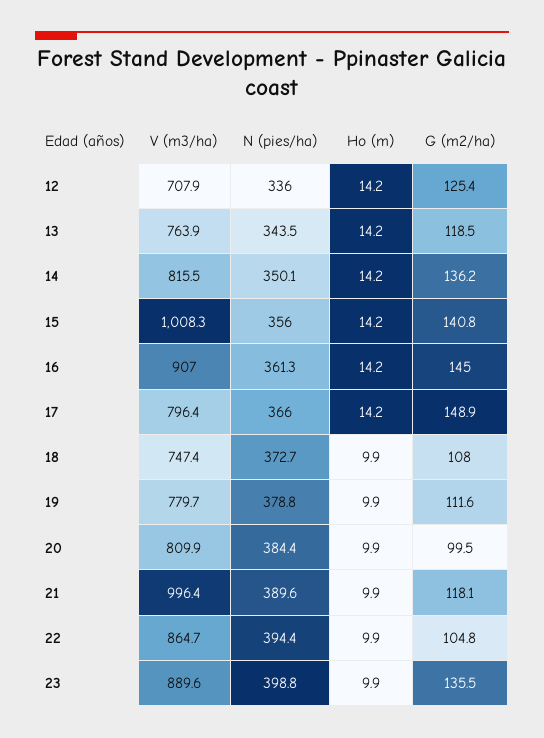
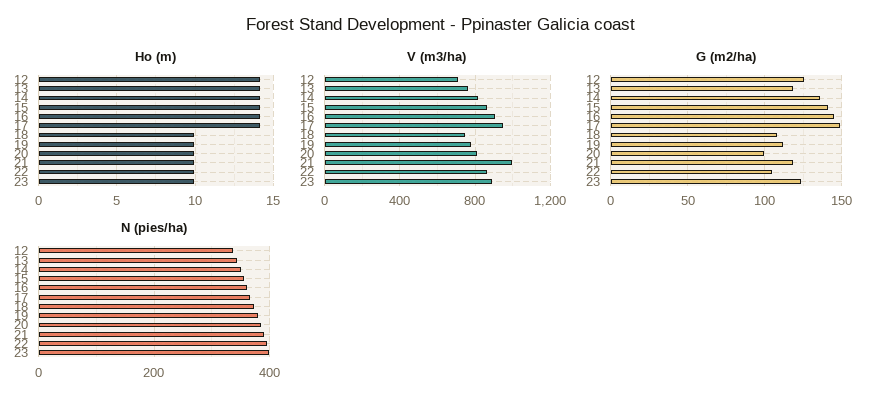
V (m3/ha), 15: 1008.3 -> 850
V (m3/ha), 17: 796.4 -> 950
G (m2/ha), 23: 135.5 -> 125

